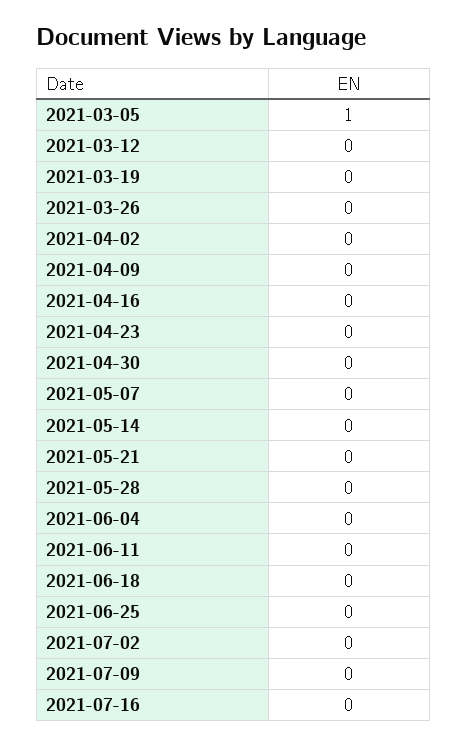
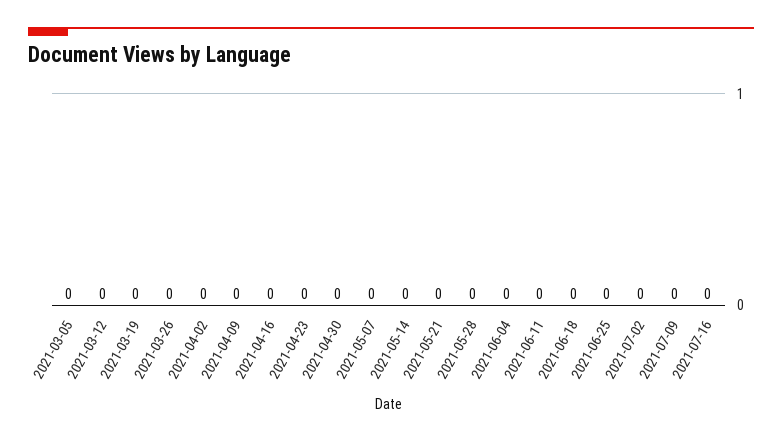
2021-03-05: 1 -> 0

